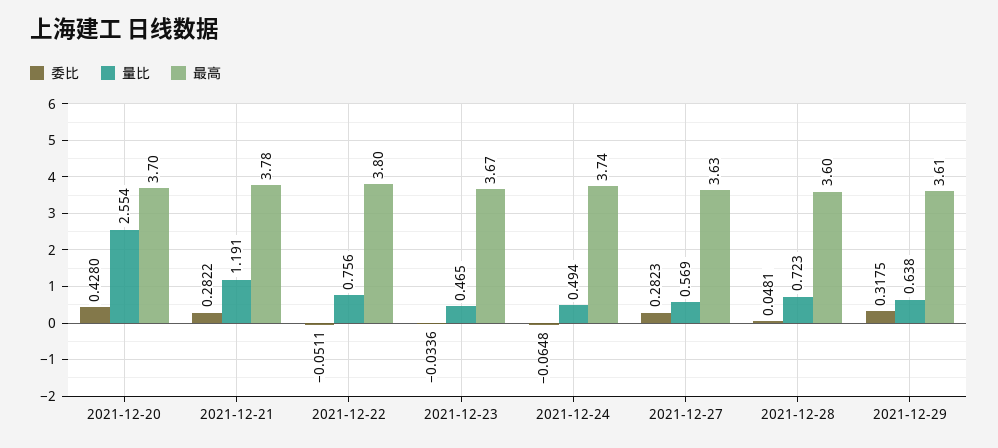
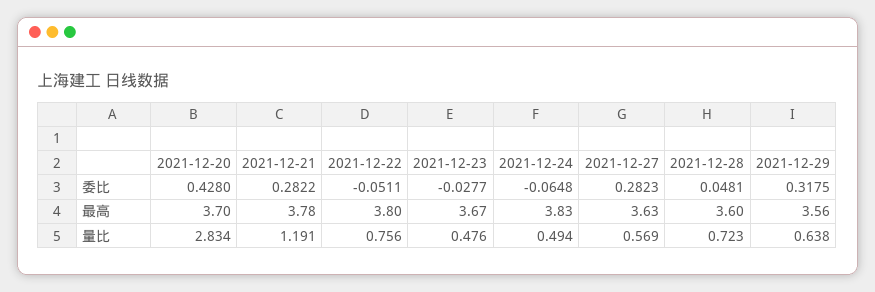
量比, 2021-12-20: 2.554 -> 2.834
委比, 2021-12-23: -0.0336 -> -0.0277
量比, 2021-12-23: 0.465 -> 0.476
最高, 2021-12-24: 3.74 -> 3.83
最高, 2021-12-29: 3.61 -> 3.56

